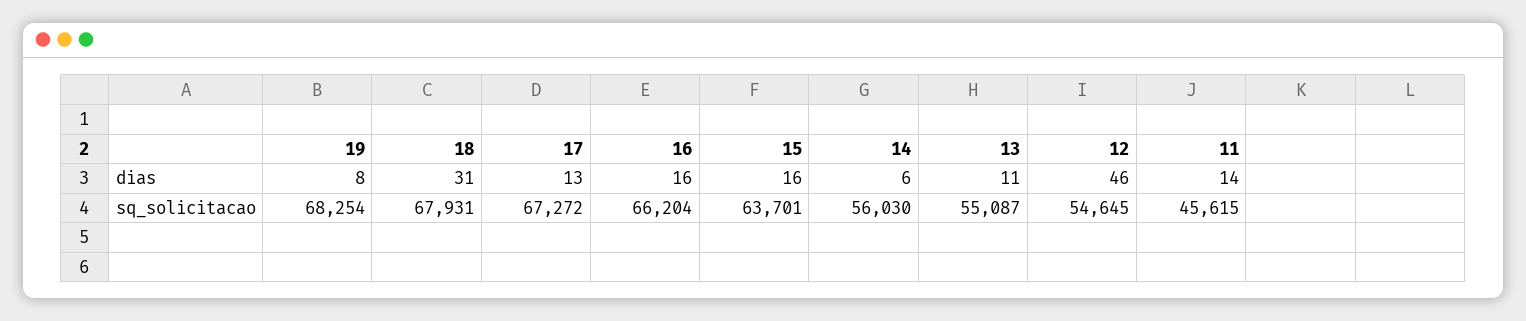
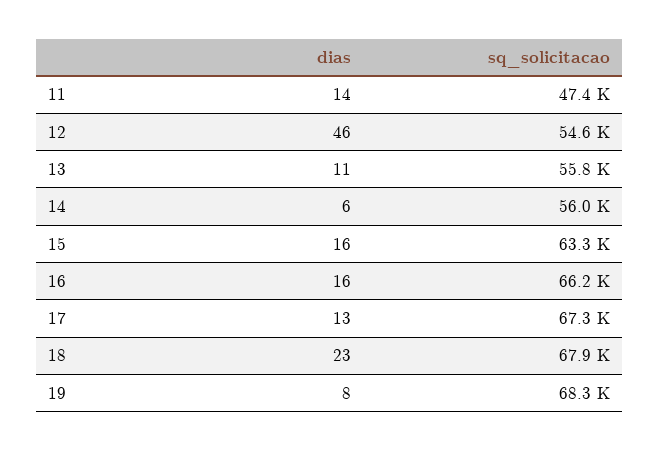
18, dias: 31 -> 23
15, sq_solicitacao: 63701 -> 63300
13, sq_solicitacao: 55087 -> 55800
11, sq_solicitacao: 45615 -> 47400

